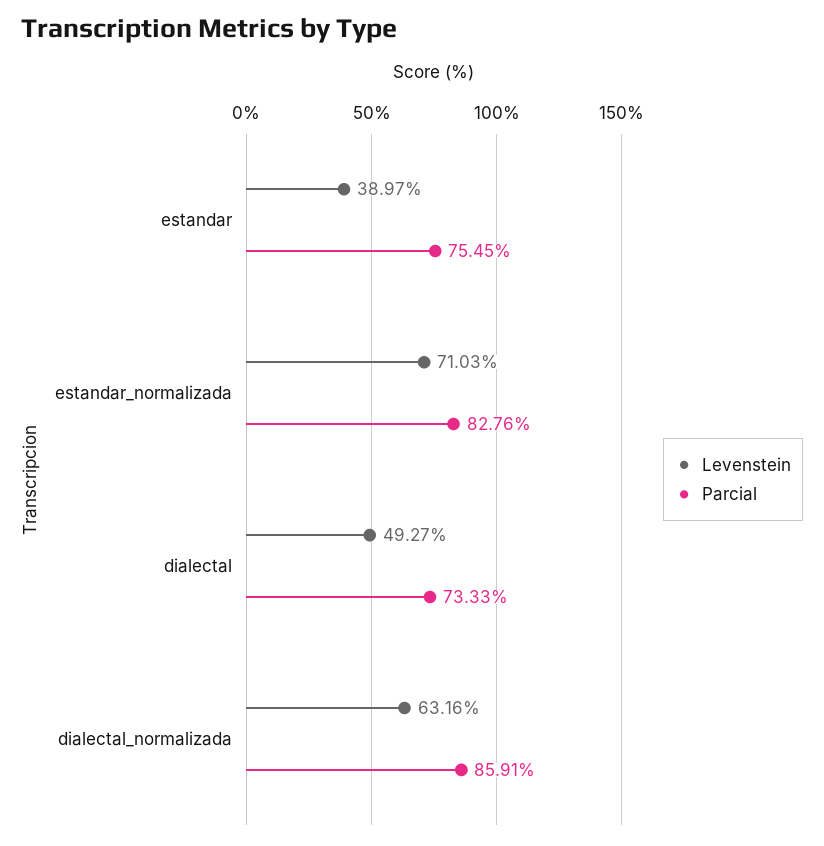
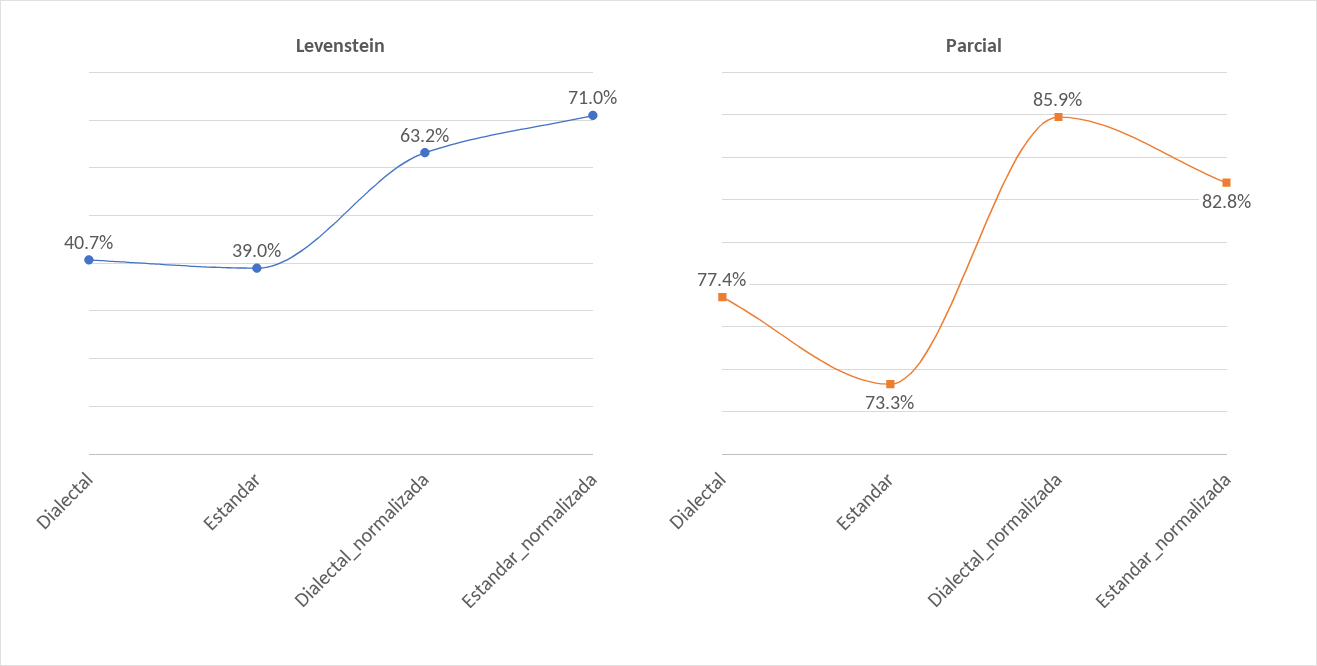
Parcial, estandar: 75.45 -> 73.3
Levenstein, dialectal: 49.27 -> 40.7
Parcial, dialectal: 73.33 -> 77.4

